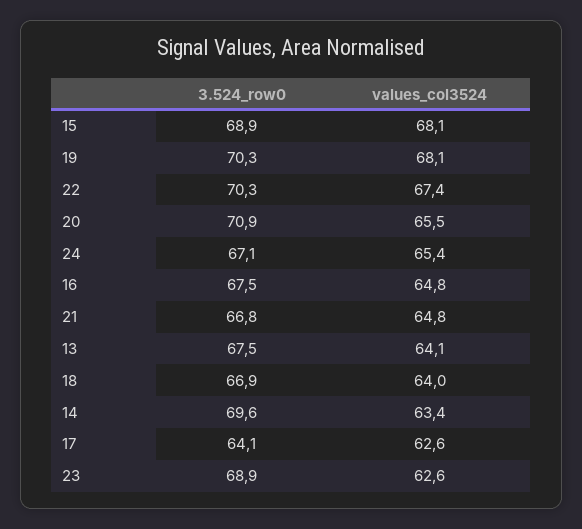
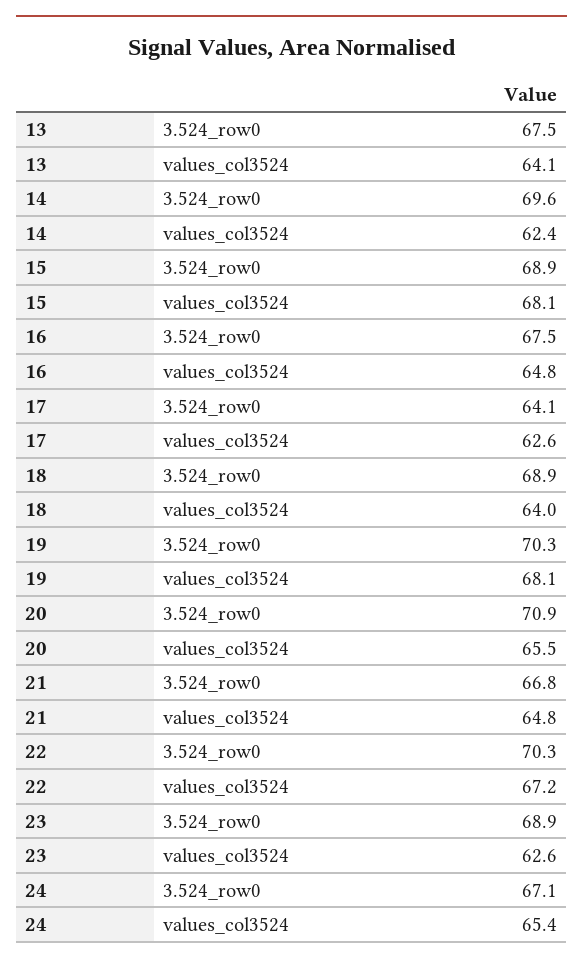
values_col3524, 22: 67.4 -> 67.2
3.524_row0, 18: 66.9 -> 68.9
values_col3524, 14: 63.4 -> 62.4

